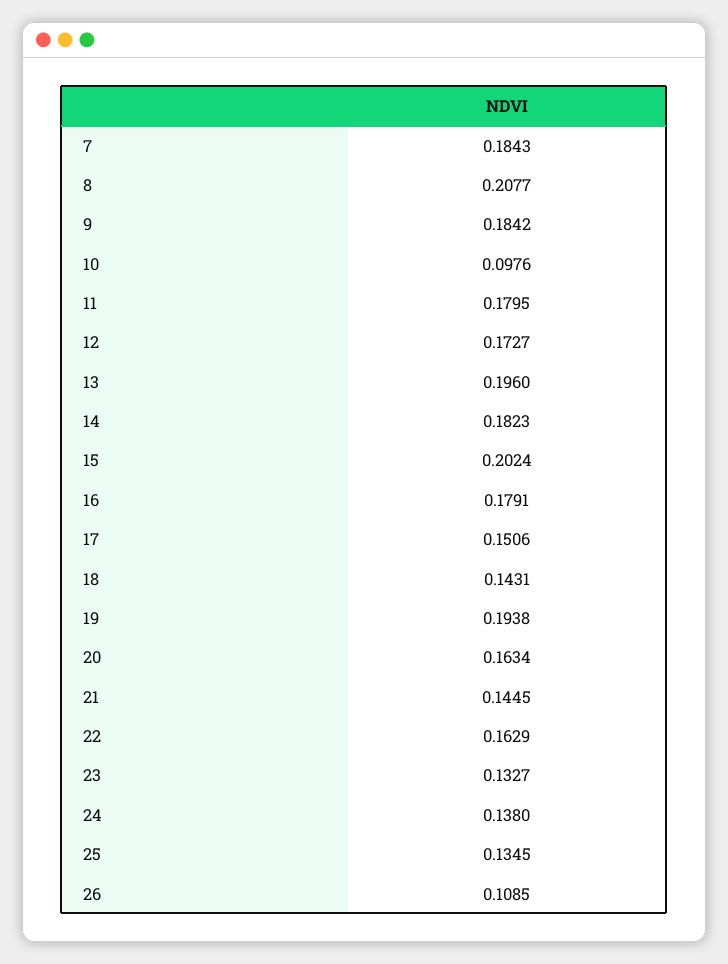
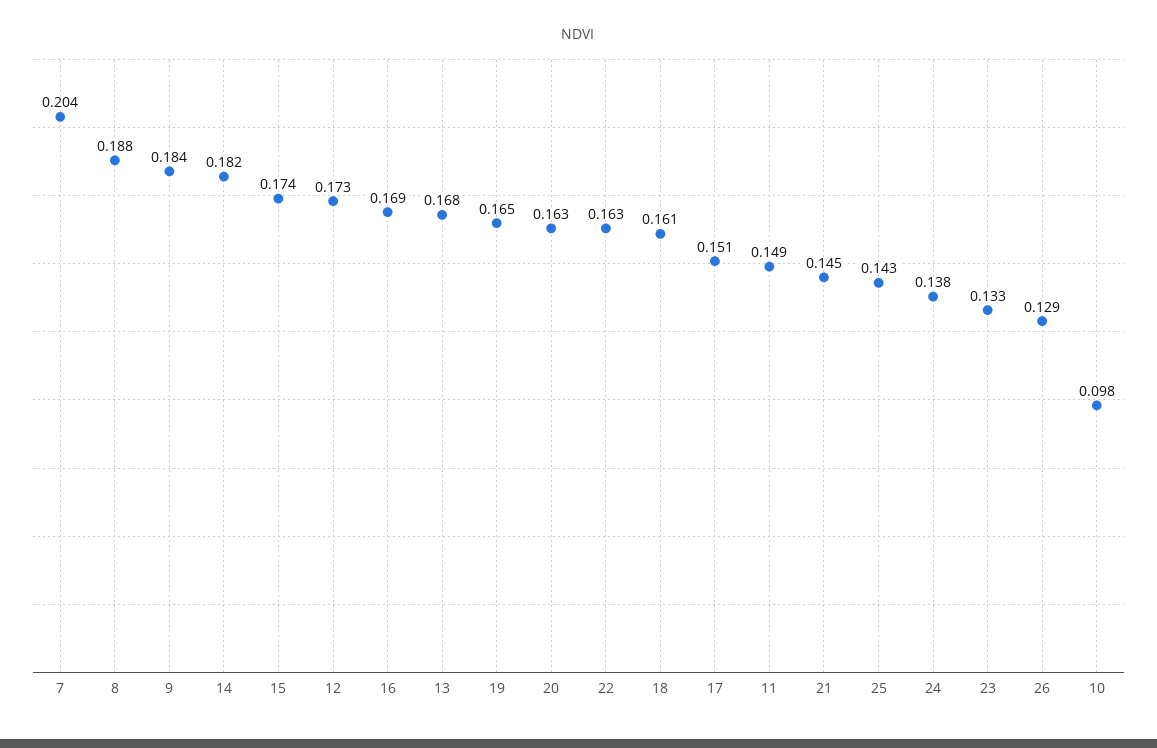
7: 0.1843 -> 0.204
8: 0.2077 -> 0.188
11: 0.1795 -> 0.149
13: 0.196 -> 0.168
15: 0.2024 -> 0.174
16: 0.1791 -> 0.169
18: 0.1431 -> 0.161
19: 0.1938 -> 0.165
25: 0.1345 -> 0.143
26: 0.1085 -> 0.129

